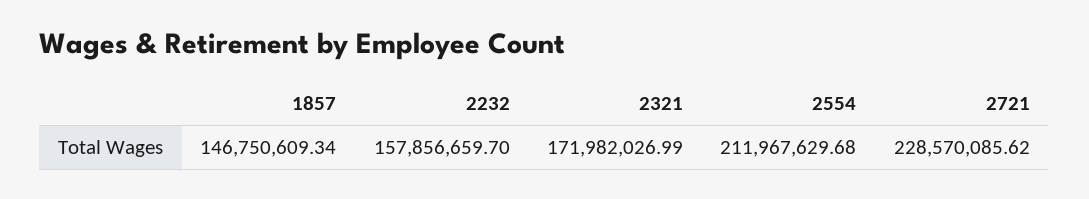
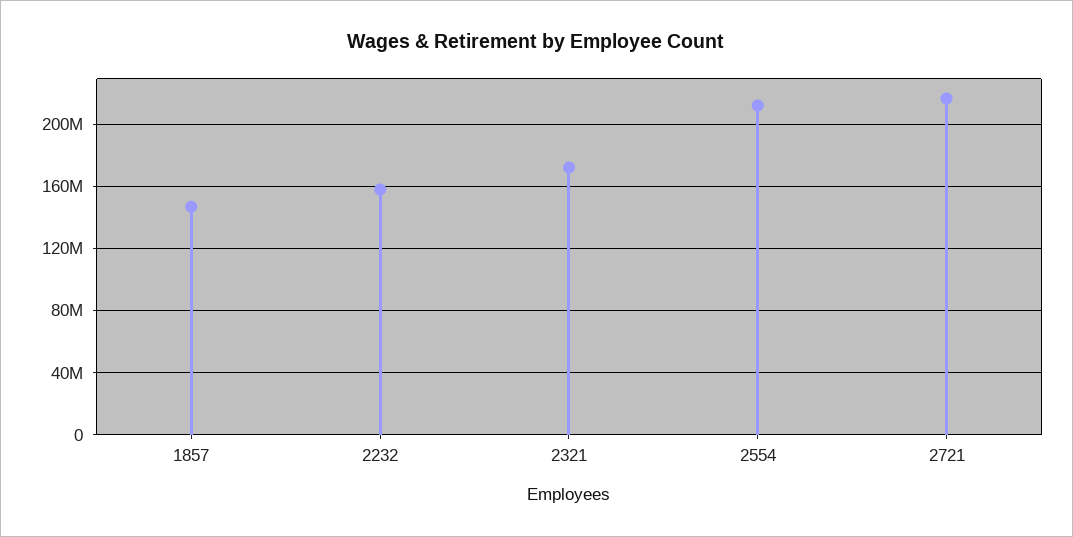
2721: 228570085.62 -> 215000000

